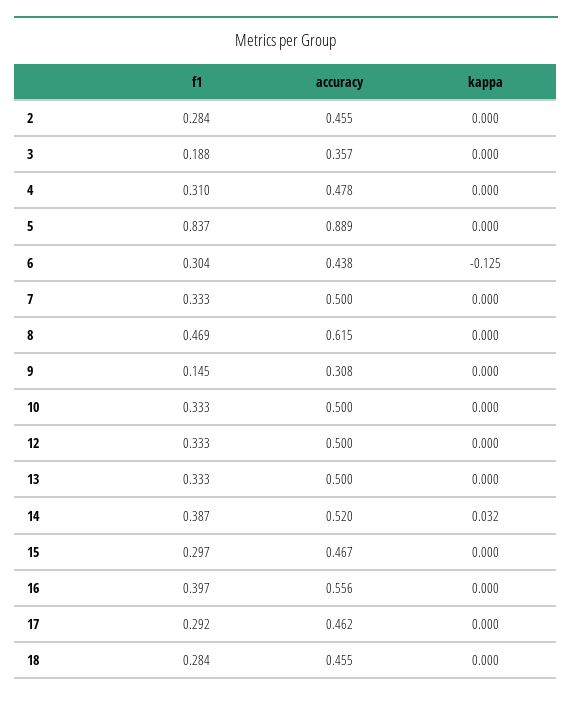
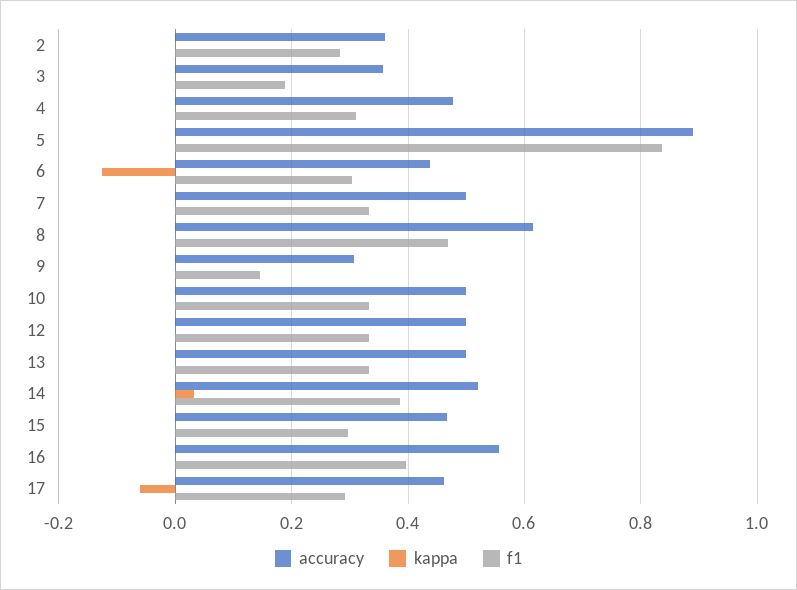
accuracy, 2: 0.455 -> 0.36
kappa, 17: 0 -> -0.06
f1, 18: 0.284 -> none
accuracy, 18: 0.455 -> none
kappa, 18: 0 -> none

